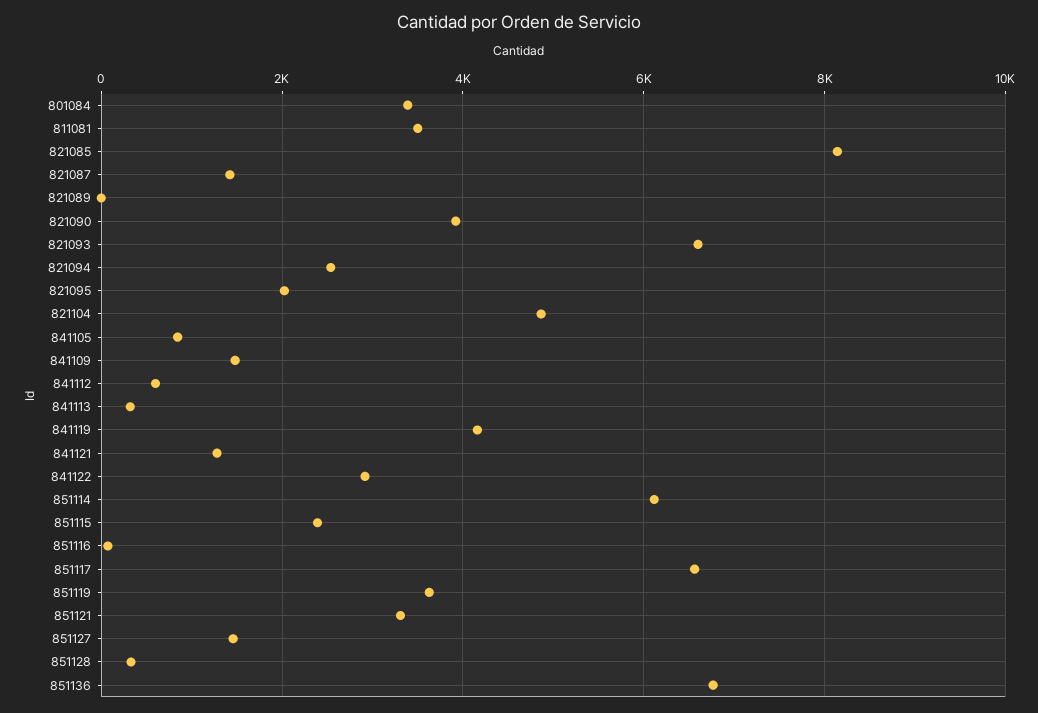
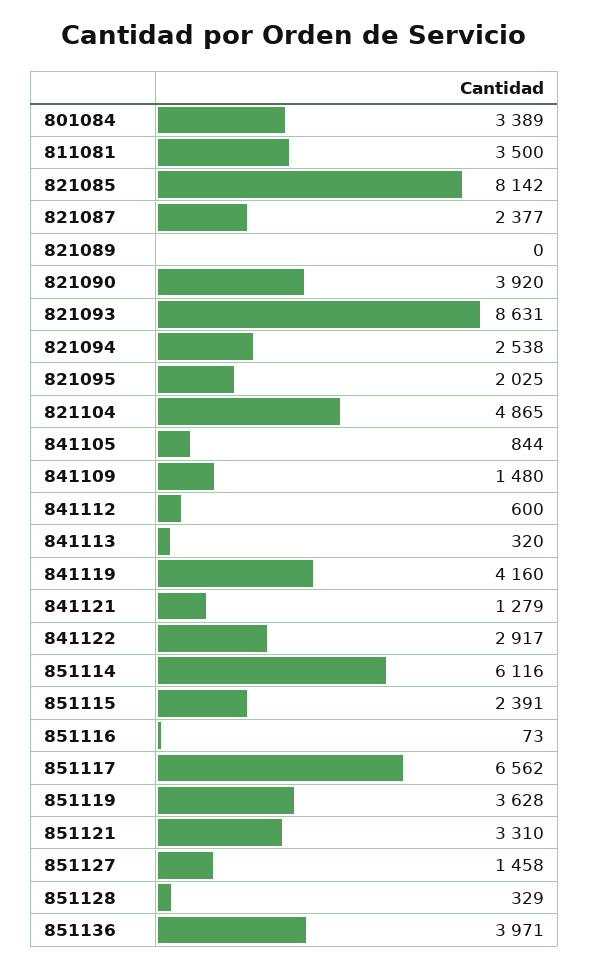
821087: 1400 -> 2377
821093: 6600 -> 8631
851136: 6800 -> 3971

